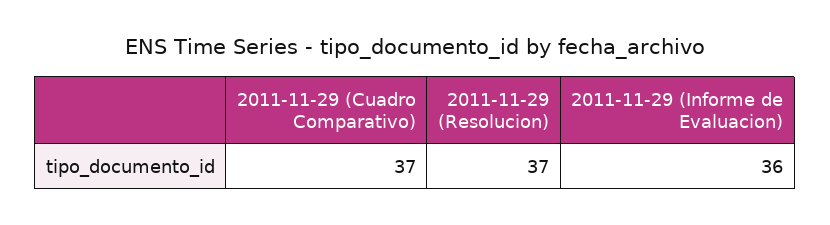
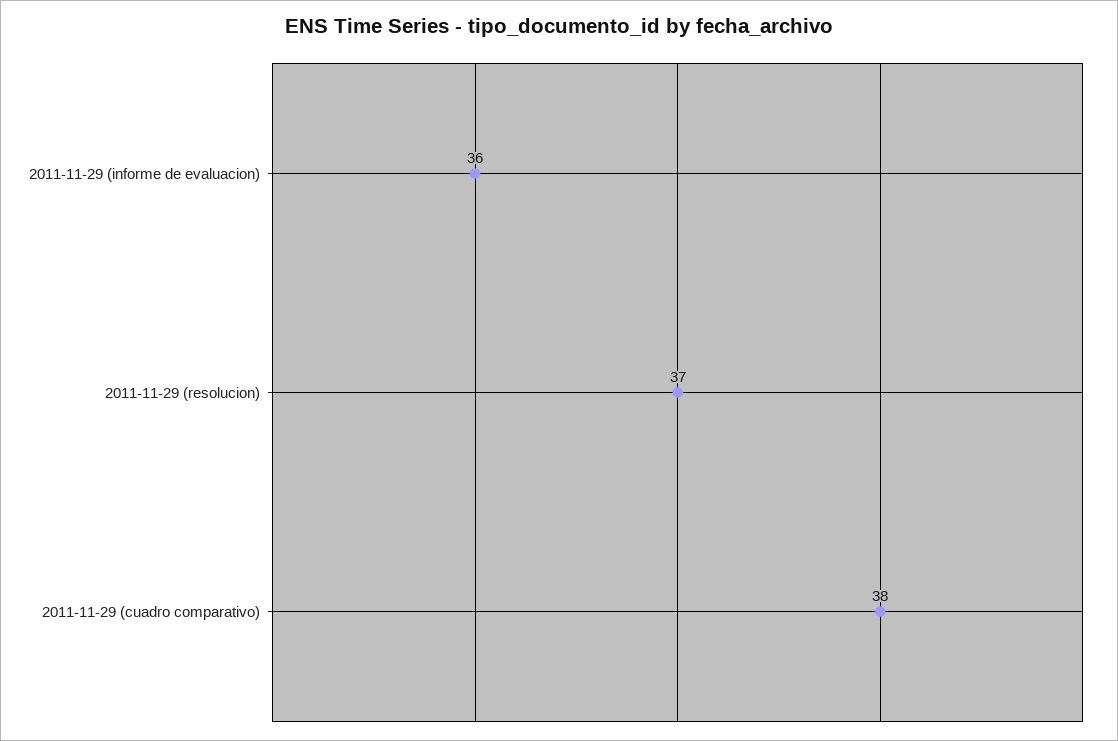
2011-11-29 (Cuadro Comparativo): 37 -> 38

